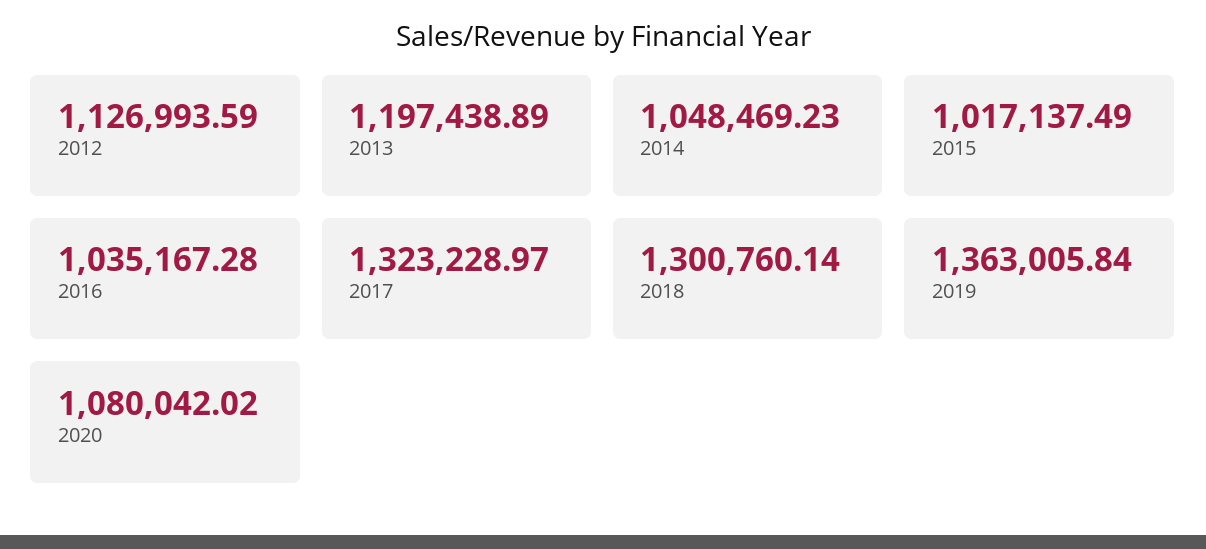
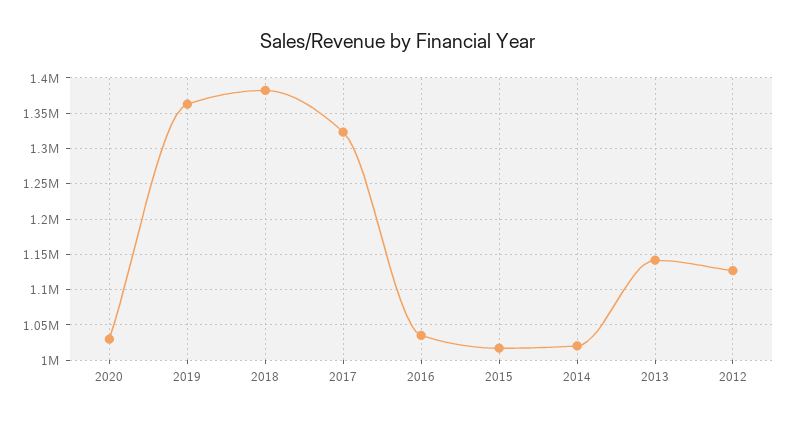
2013: 1197438.89 -> 1140000
2014: 1048469.23 -> 1020000
2018: 1300760.14 -> 1380000
2020: 1080042.02 -> 1030000

